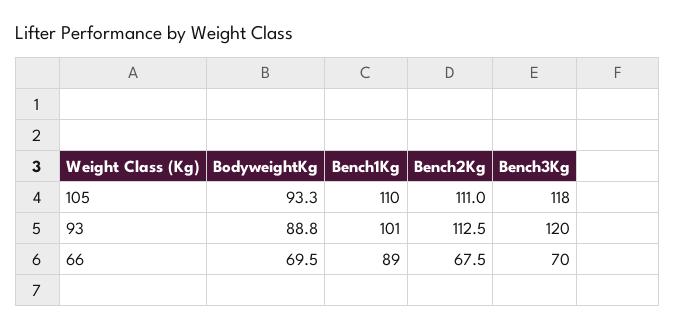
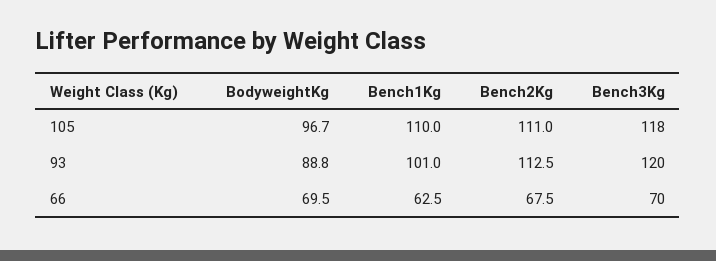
BodyweightKg, 105: 93.3 -> 96.7
Bench1Kg, 66: 89 -> 62.5

